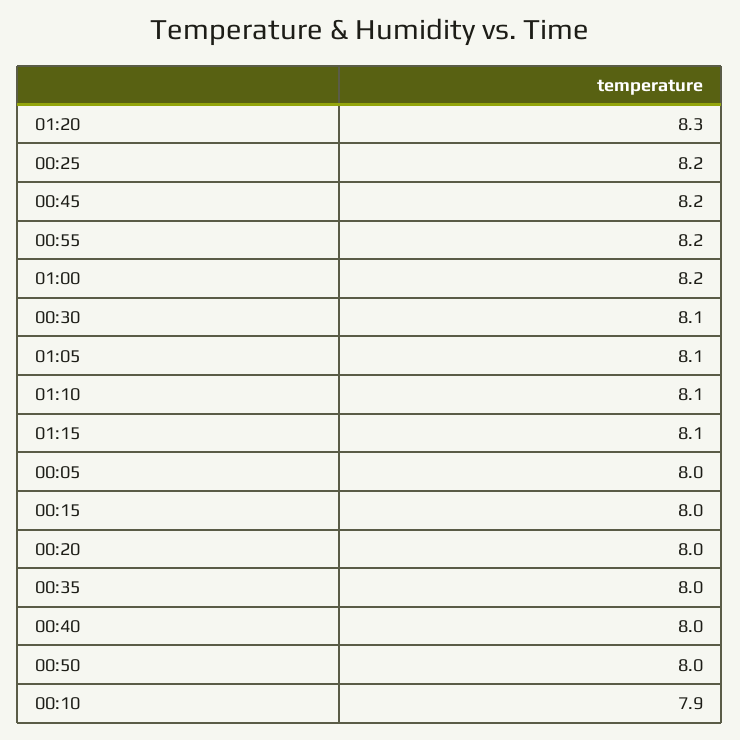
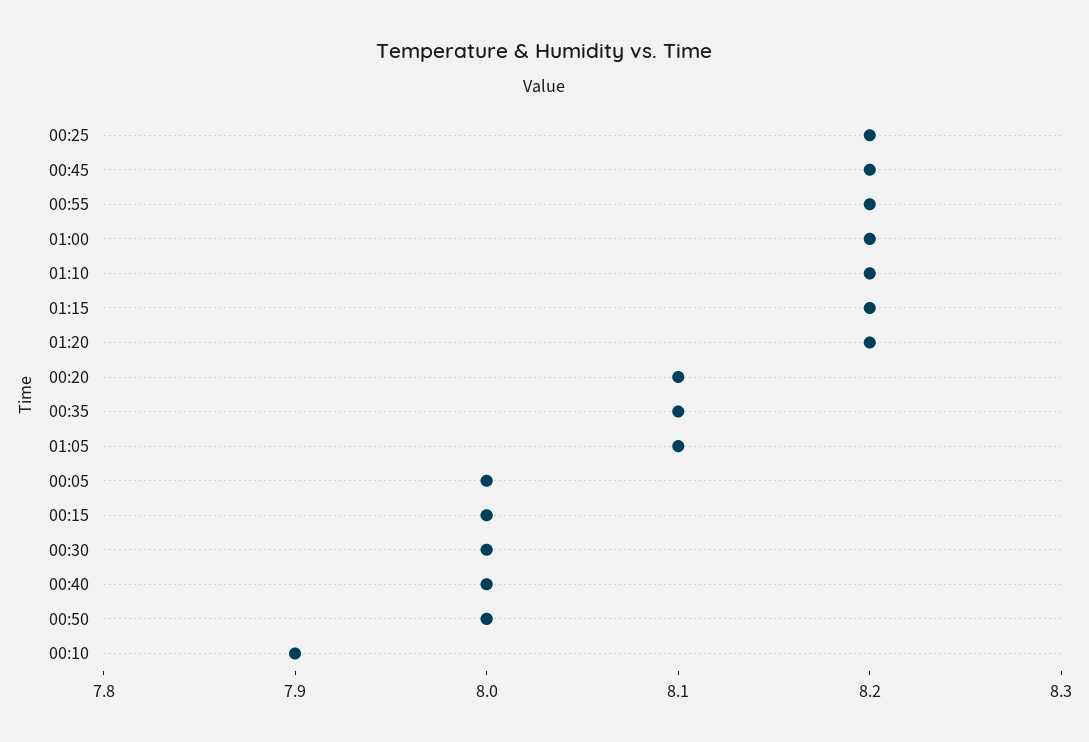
01:20: 8.3 -> 8.2
00:30: 8.1 -> 8
01:10: 8.1 -> 8.2
01:15: 8.1 -> 8.2
00:20: 8 -> 8.1
00:35: 8 -> 8.1

